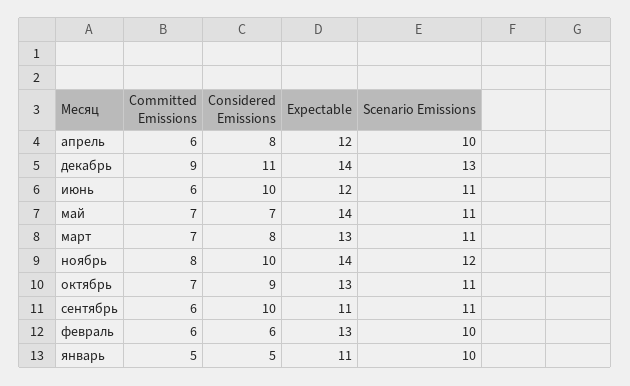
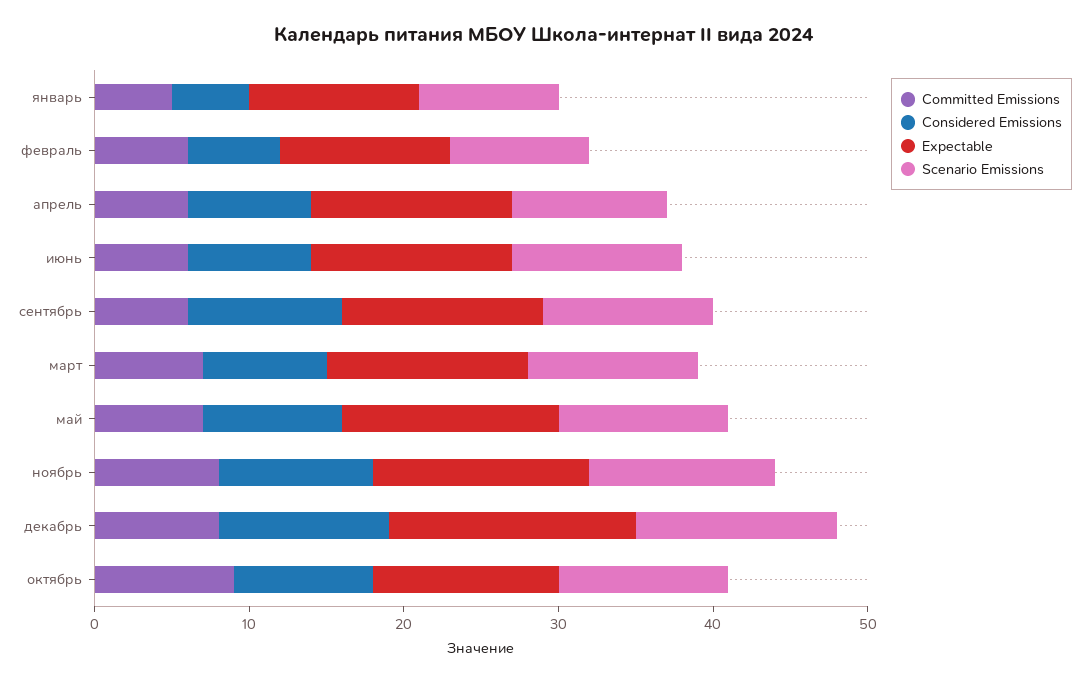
Expectable, апрель: 12 -> 13
Committed Emissions, декабрь: 9 -> 8
Expectable, декабрь: 14 -> 16
Considered Emissions, июнь: 10 -> 8
Expectable, июнь: 12 -> 13
Considered Emissions, май: 7 -> 9
Committed Emissions, октябрь: 7 -> 9
Expectable, октябрь: 13 -> 12
Expectable, сентябрь: 11 -> 13
Expectable, февраль: 13 -> 11
Scenario Emissions, февраль: 10 -> 9
Scenario Emissions, январь: 10 -> 9

